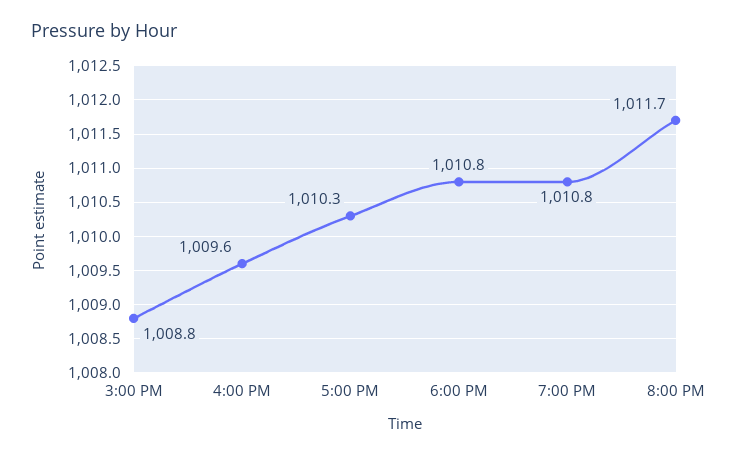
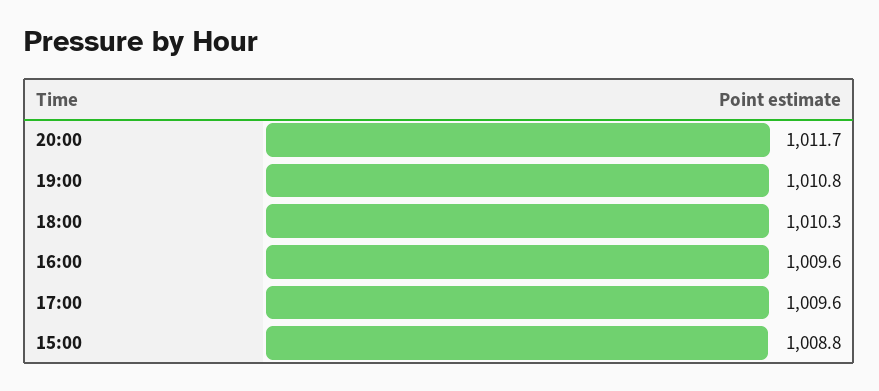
5:00 PM: 1010.3 -> 1009.6
6:00 PM: 1010.8 -> 1010.3

